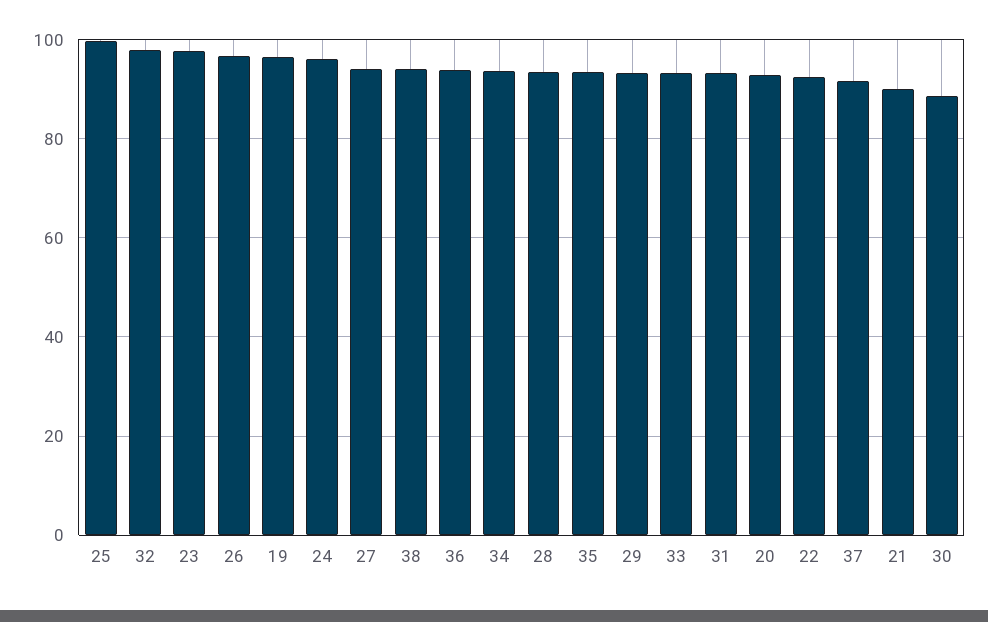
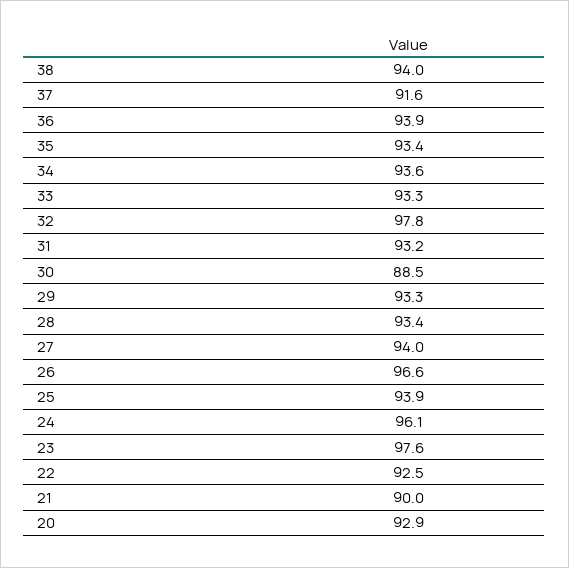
25: 100 -> 93.9
19: 96 -> none

